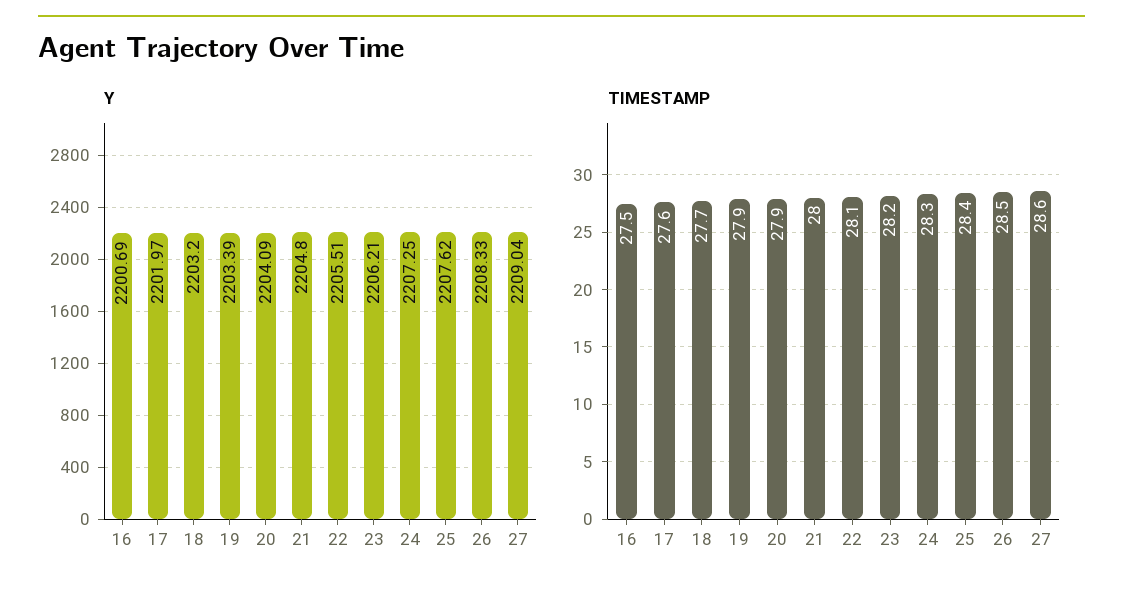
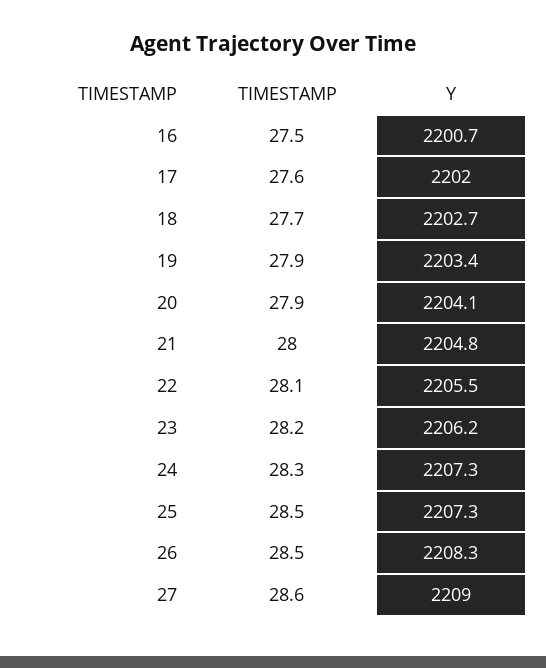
Y, 18: 2203.2 -> 2202.7
Y, 25: 2207.62 -> 2207.3
TIMESTAMP, 25: 28.4 -> 28.5

